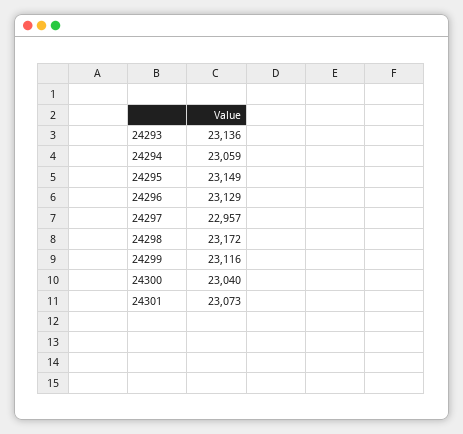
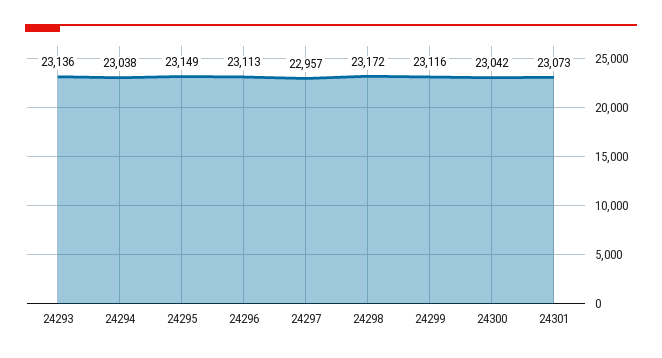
24294: 23059 -> 23038
24296: 23129 -> 23113
24300: 23040 -> 23042

